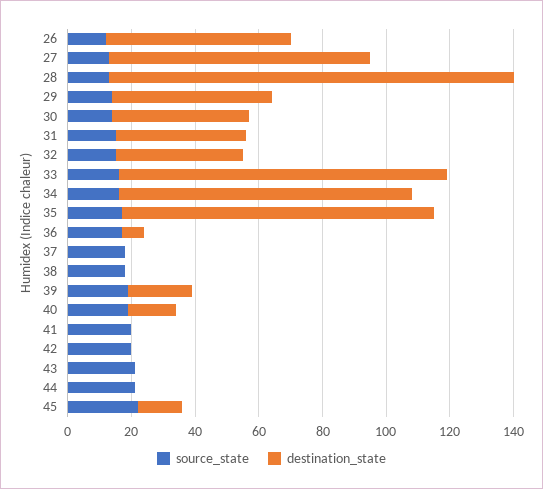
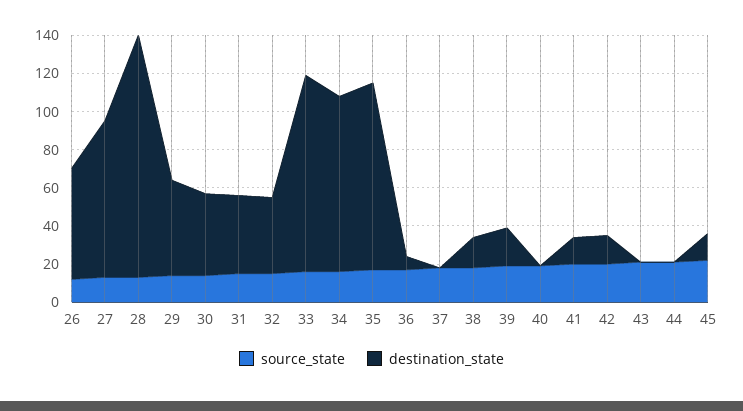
destination_state, 38: 0 -> 15
destination_state, 40: 15 -> 0
destination_state, 41: 0 -> 15
destination_state, 42: 0 -> 15

